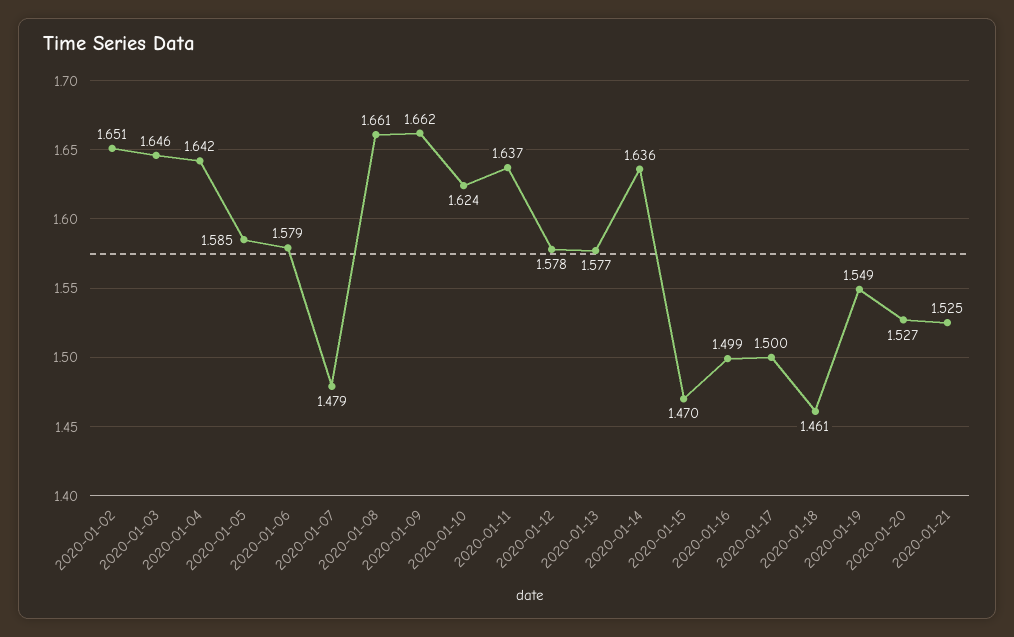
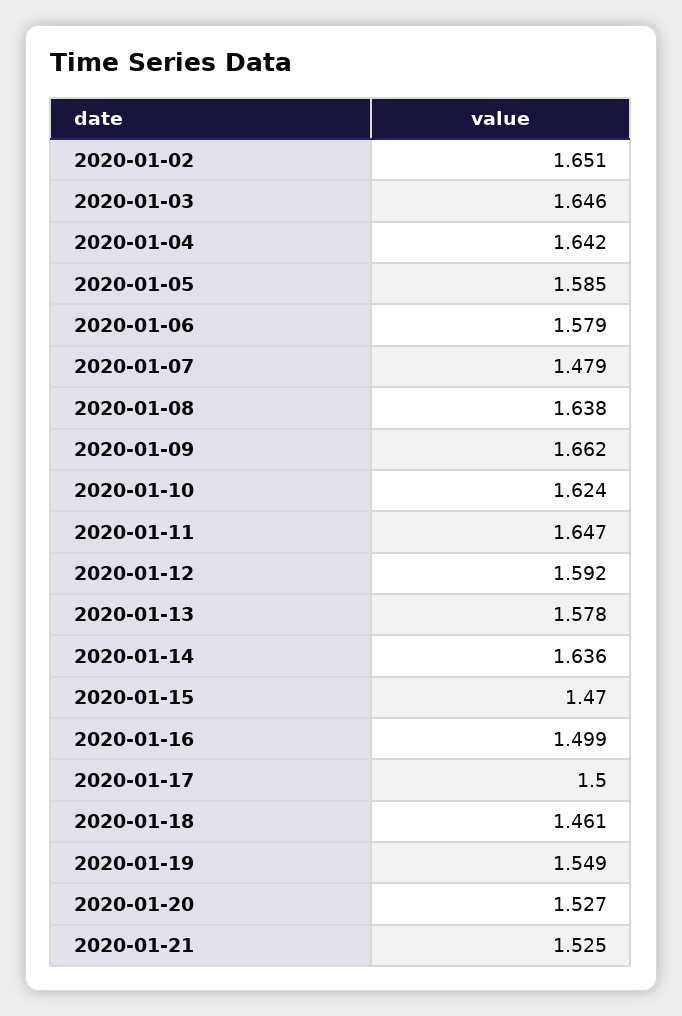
2020-01-08: 1.661 -> 1.638
2020-01-11: 1.637 -> 1.647
2020-01-12: 1.578 -> 1.592
2020-01-13: 1.577 -> 1.578

